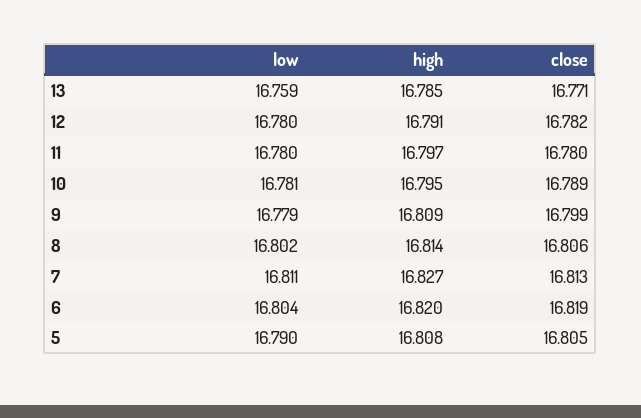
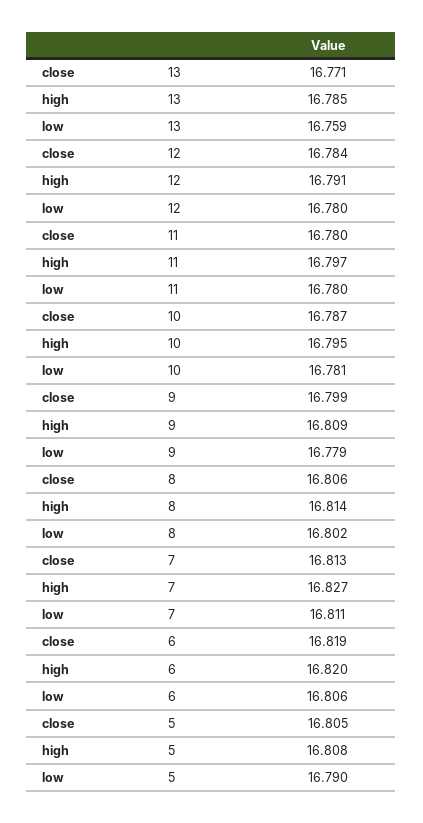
close, 12: 16.782 -> 16.784
close, 10: 16.789 -> 16.787
low, 6: 16.804 -> 16.806

